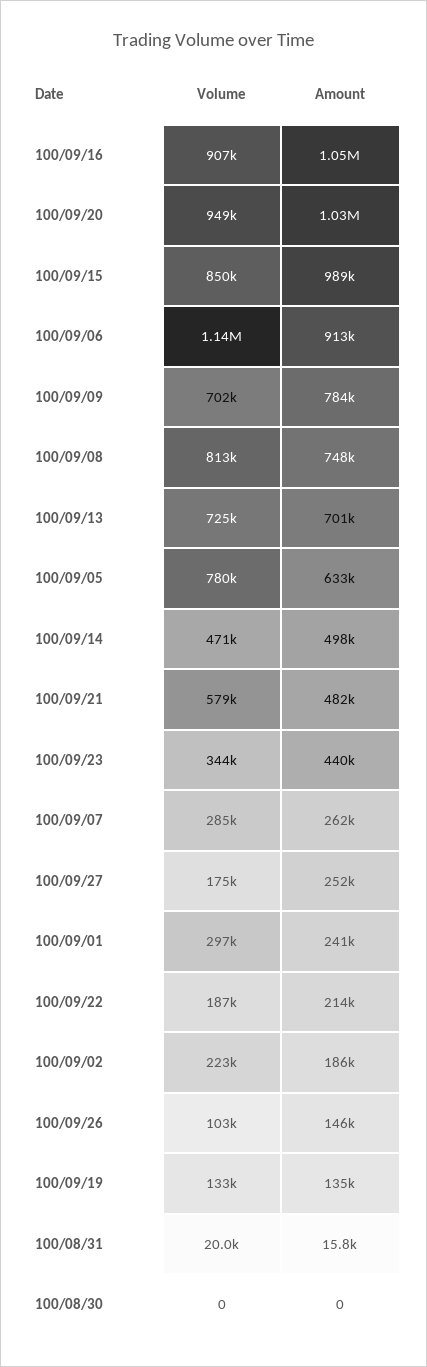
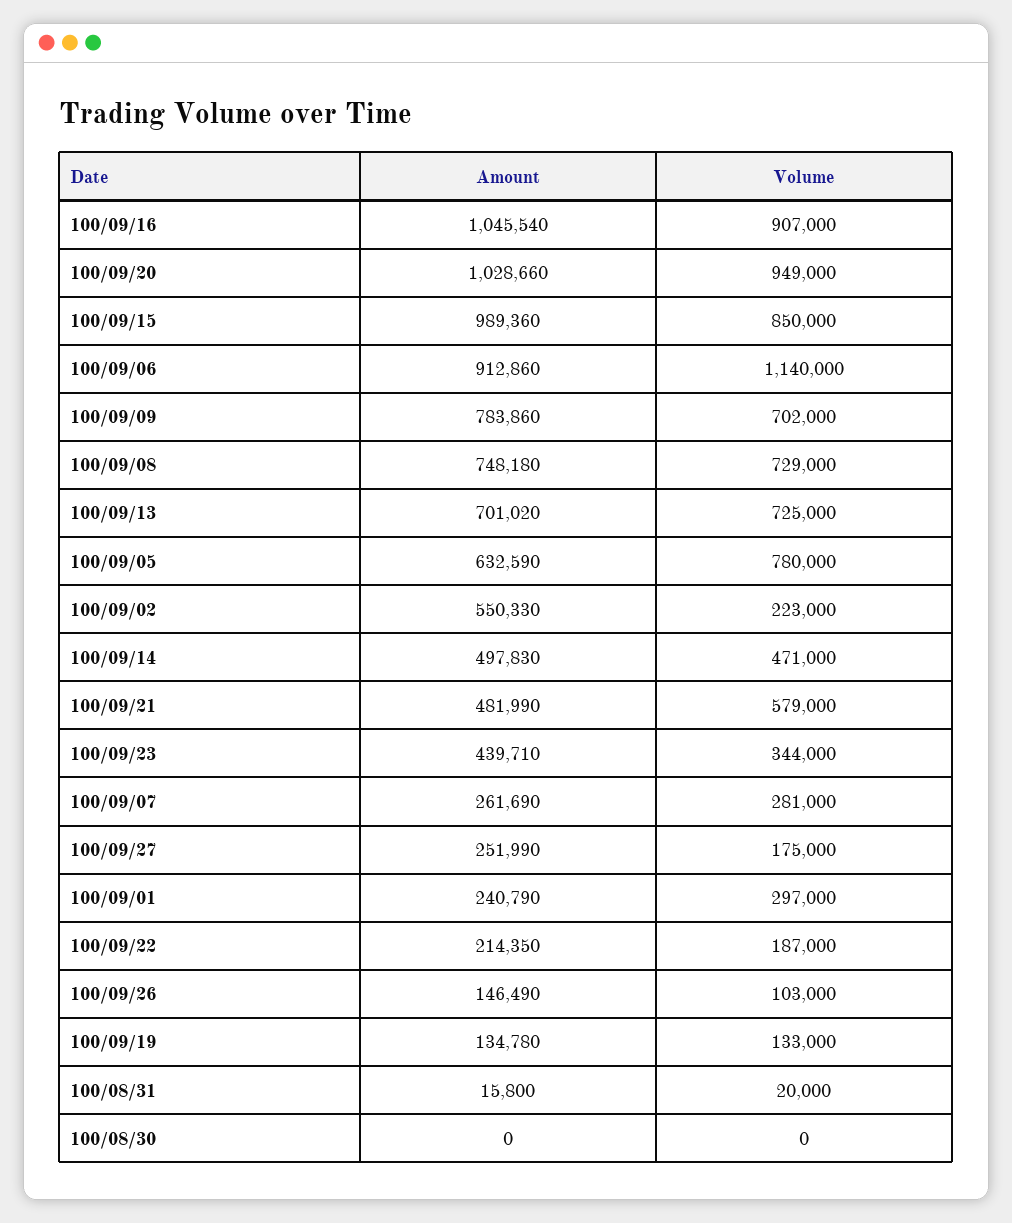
Volume, 100/09/08: 813000 -> 729000
Volume, 100/09/07: 285000 -> 281000
Amount, 100/09/02: 186000 -> 550330

